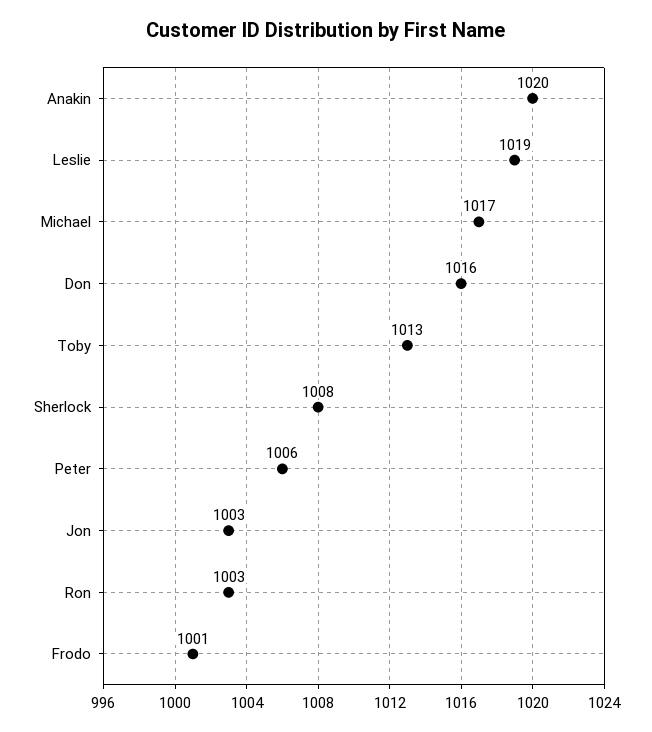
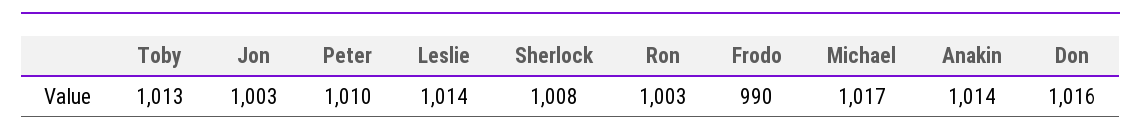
Anakin: 1020 -> 1014
Leslie: 1019 -> 1014
Peter: 1006 -> 1010
Frodo: 1001 -> 990

